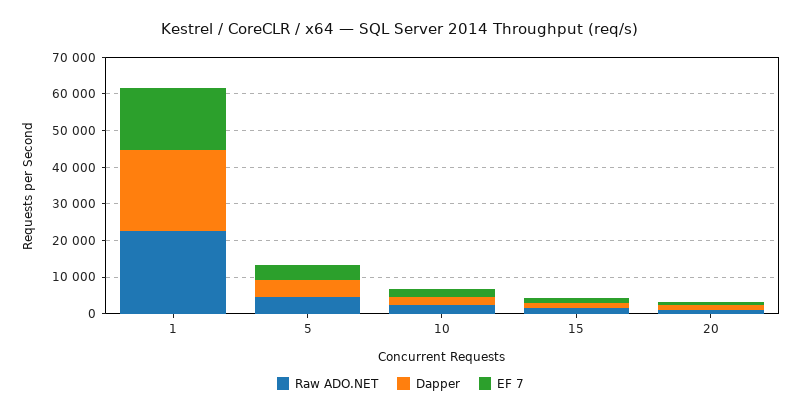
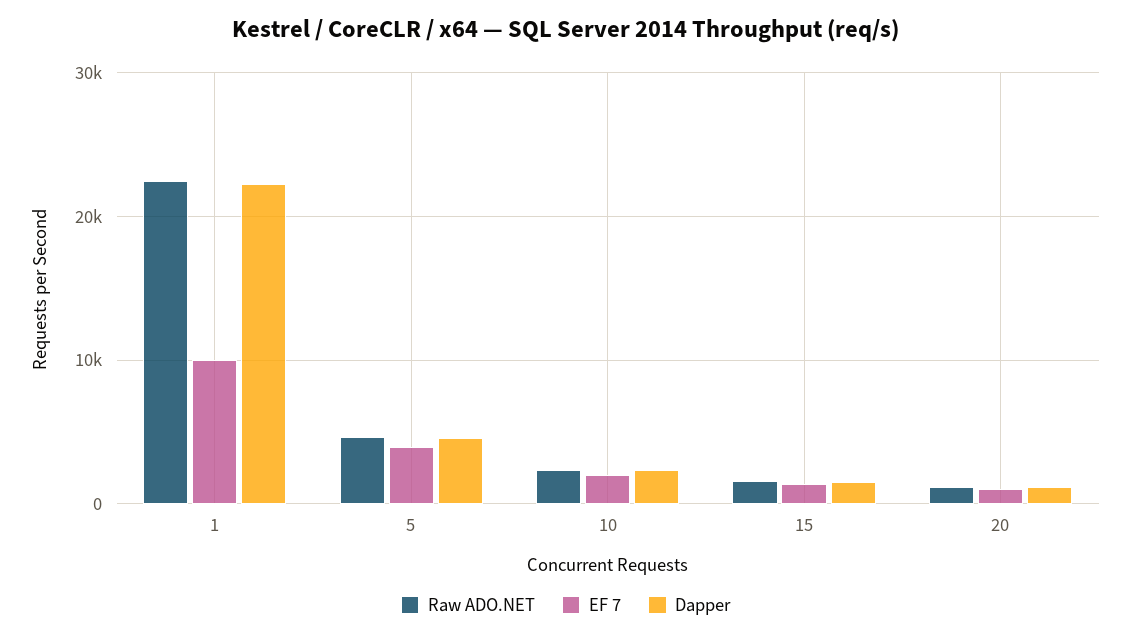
EF 7, 1: 17500 -> 10000

